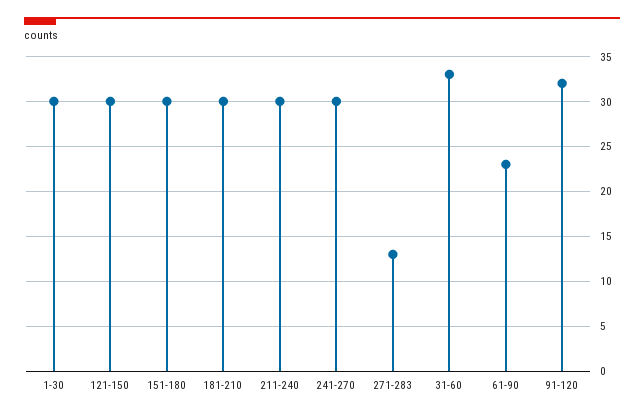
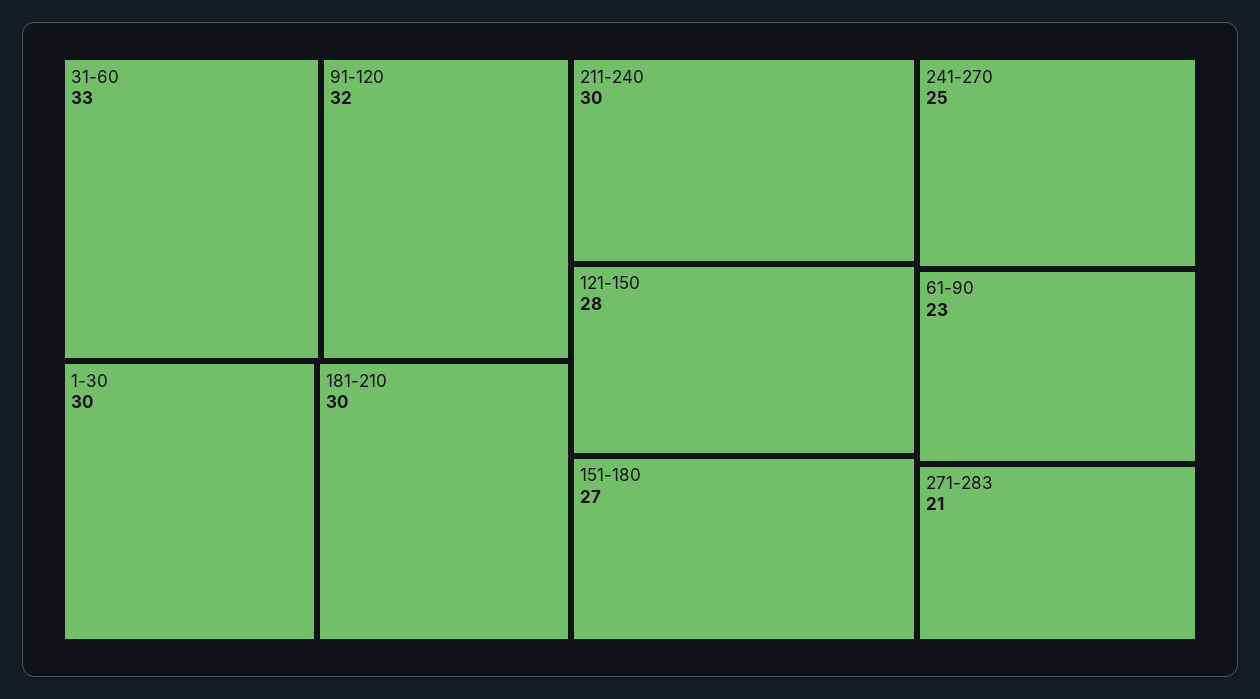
121-150: 30 -> 28
151-180: 30 -> 27
241-270: 30 -> 25
271-283: 13 -> 21

